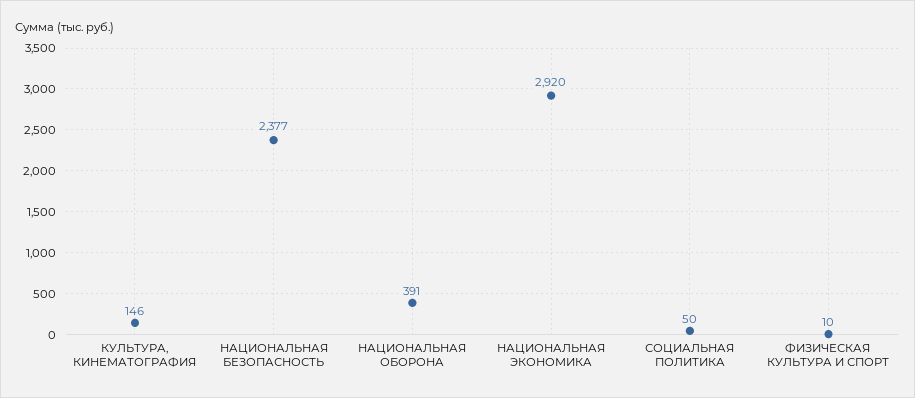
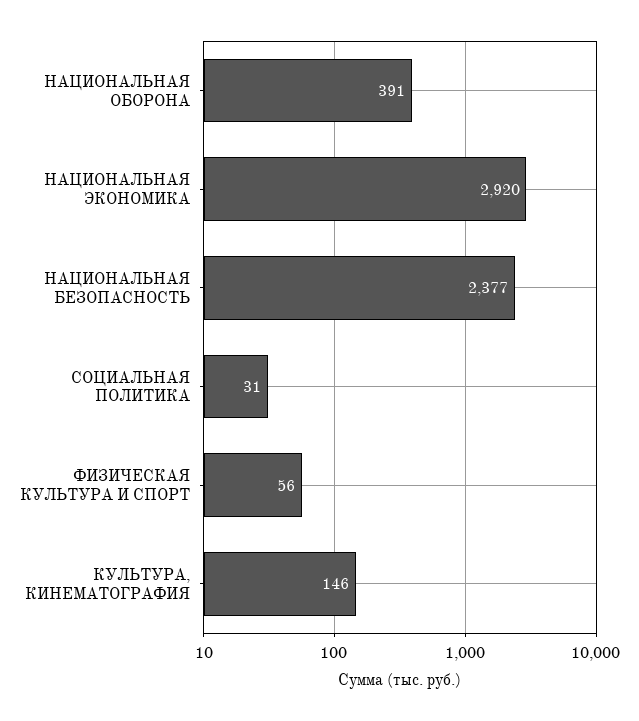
СОЦИАЛЬНАЯ ПОЛИТИКА: 50 -> 31
ФИЗИЧЕСКАЯ КУЛЬТУРА И СПОРТ: 10 -> 56

